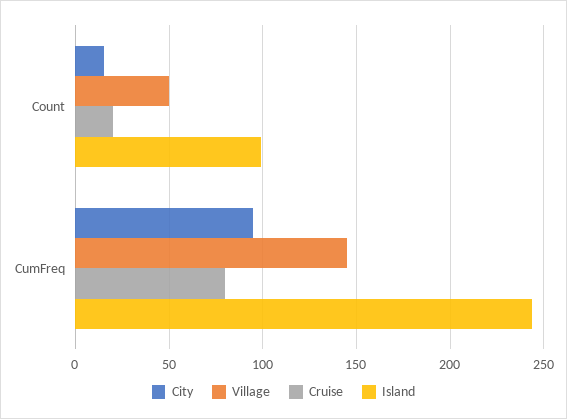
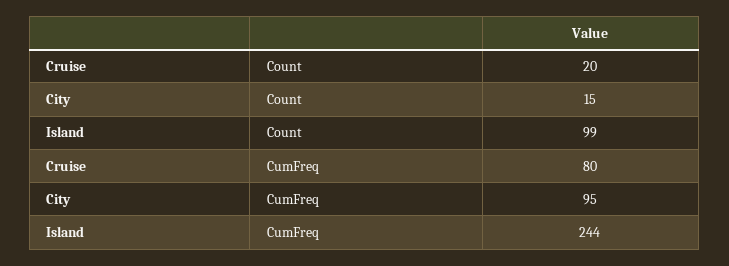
Village, Count: 50 -> none
Village, CumFreq: 145 -> none

